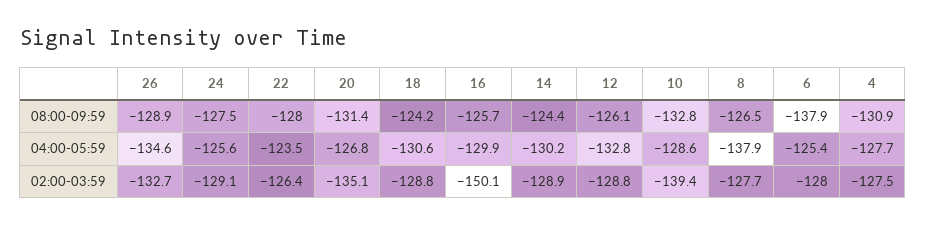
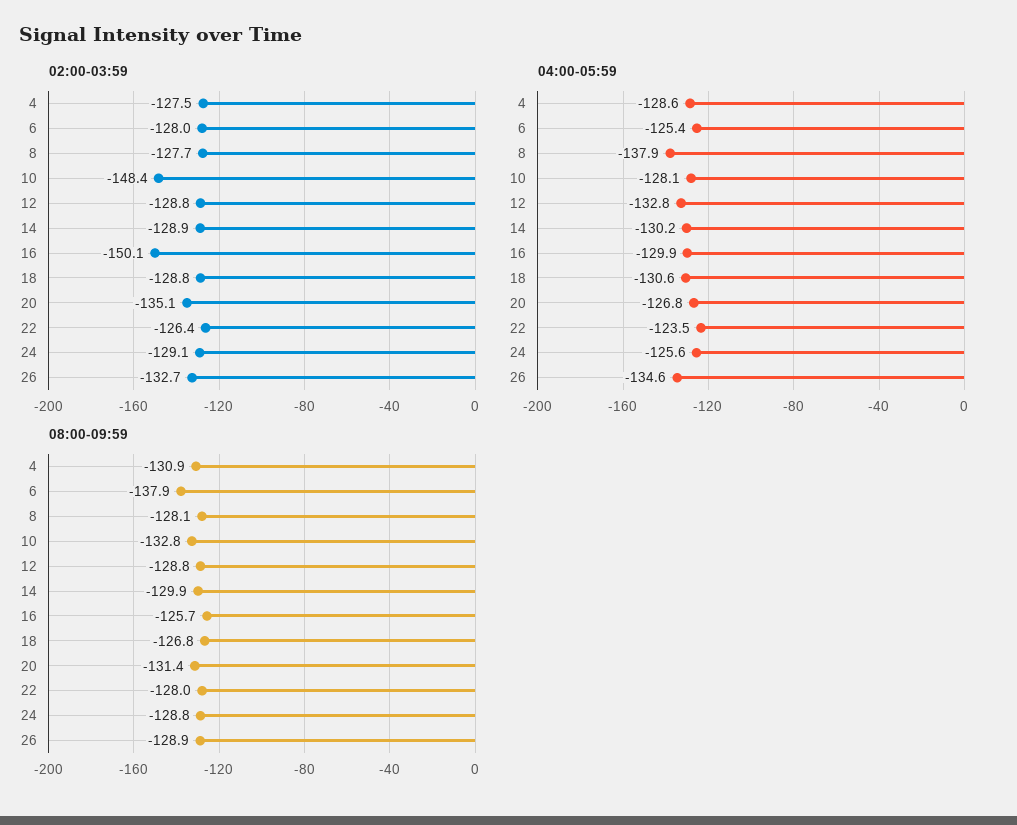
08:00-09:59, 24: -127.5 -> -128.8
08:00-09:59, 18: -124.2 -> -126.8
08:00-09:59, 14: -124.4 -> -129.9
08:00-09:59, 12: -126.1 -> -128.8
08:00-09:59, 8: -126.5 -> -128.1
04:00-05:59, 10: -128.6 -> -128.1
04:00-05:59, 4: -127.7 -> -128.6
02:00-03:59, 10: -139.4 -> -148.4

